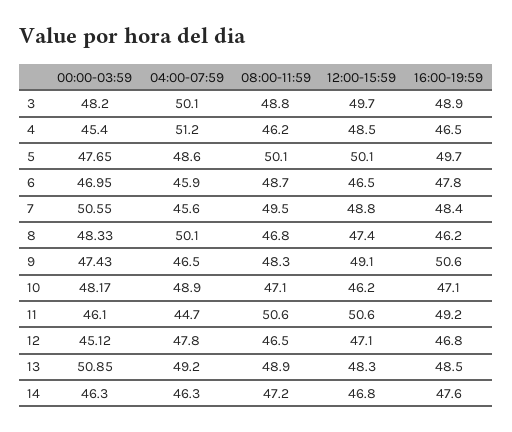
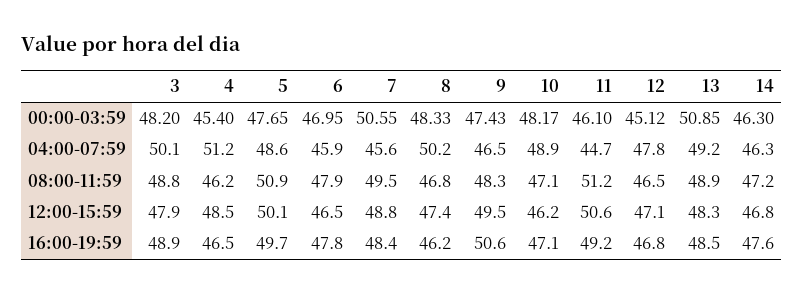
12:00-15:59, 3: 49.7 -> 47.9
08:00-11:59, 5: 50.1 -> 50.9
08:00-11:59, 6: 48.7 -> 47.9
04:00-07:59, 8: 50.1 -> 50.2
12:00-15:59, 9: 49.1 -> 49.5
08:00-11:59, 11: 50.6 -> 51.2

